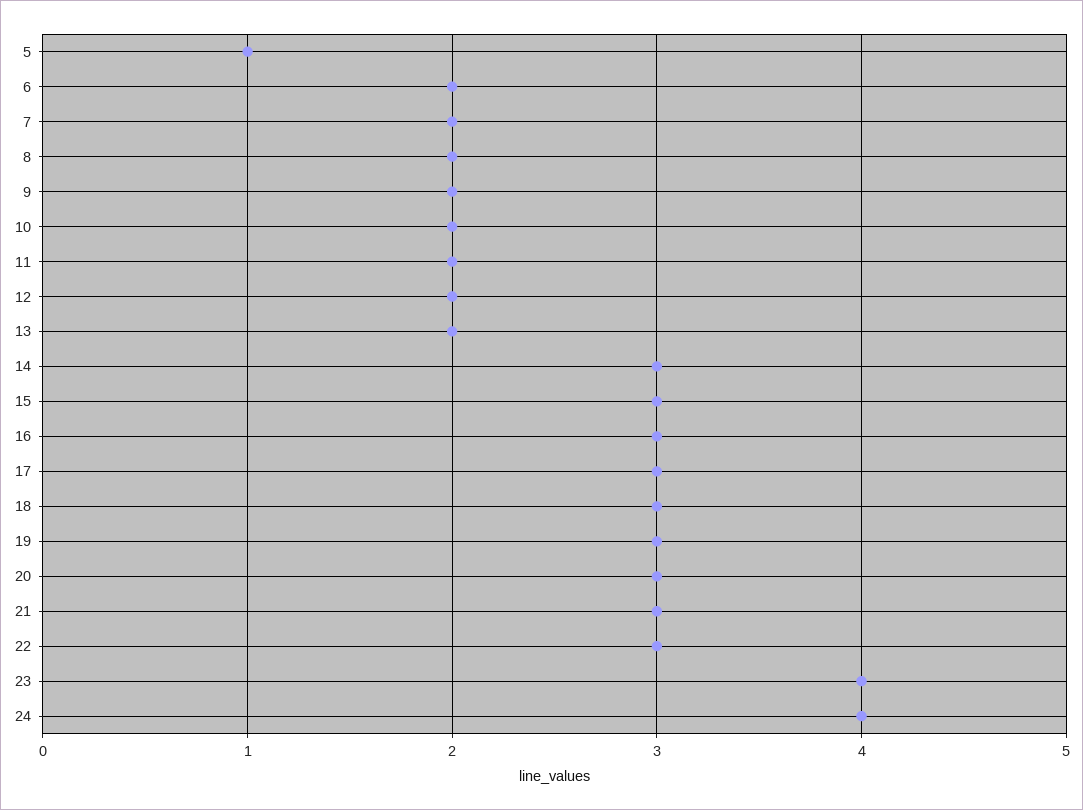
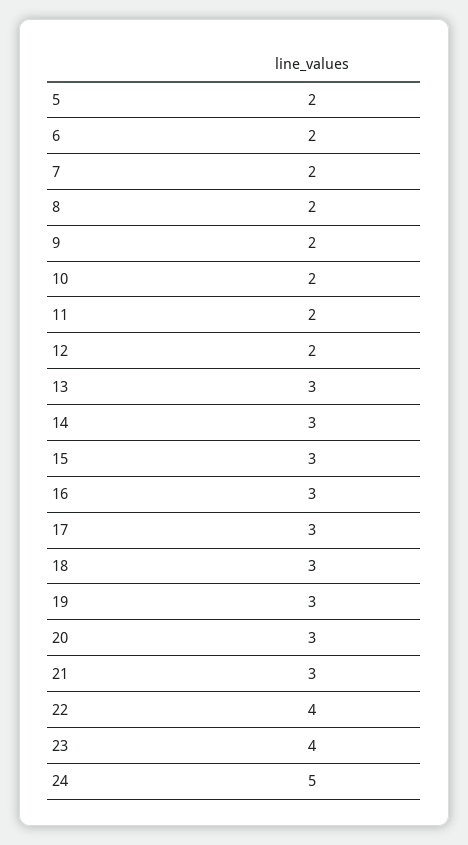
5: 1 -> 2
13: 2 -> 3
22: 3 -> 4
24: 4 -> 5

